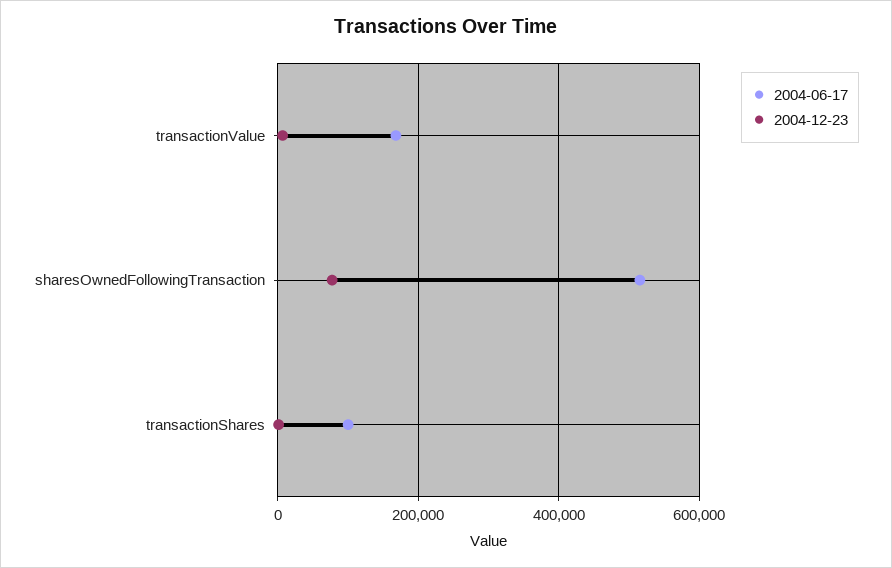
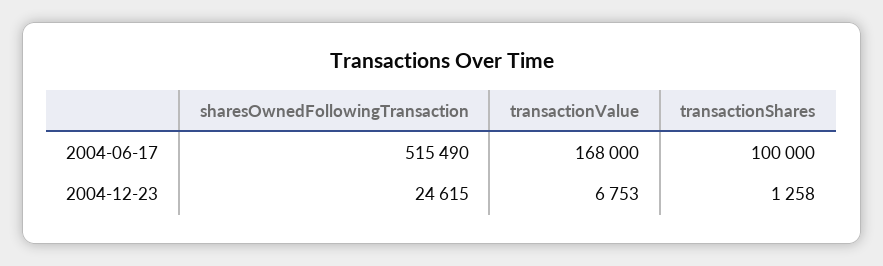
2004-12-23, sharesOwnedFollowingTransaction: 80000 -> 24615

